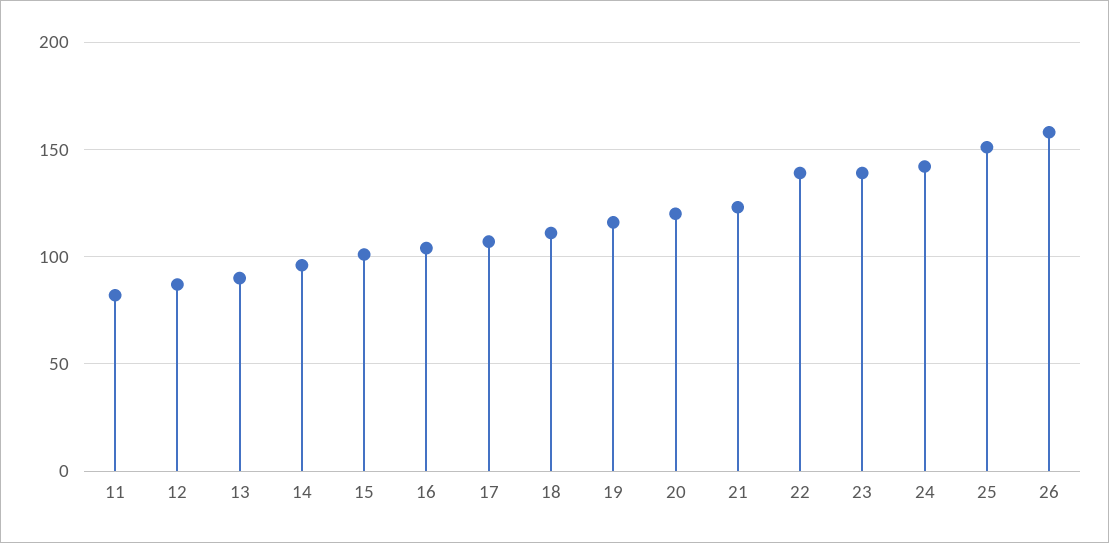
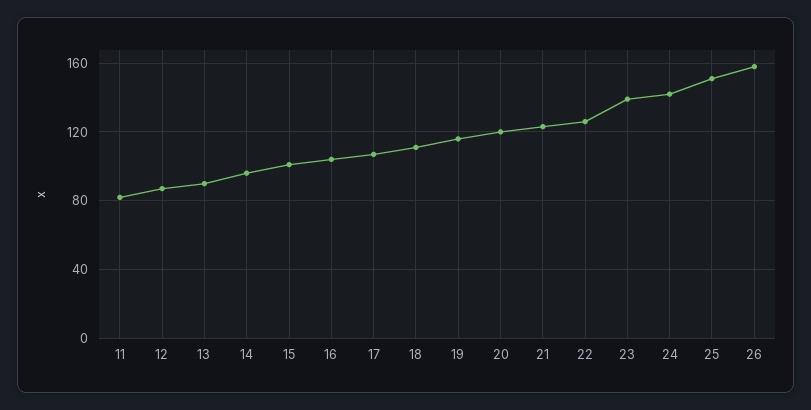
22: 140 -> 125

